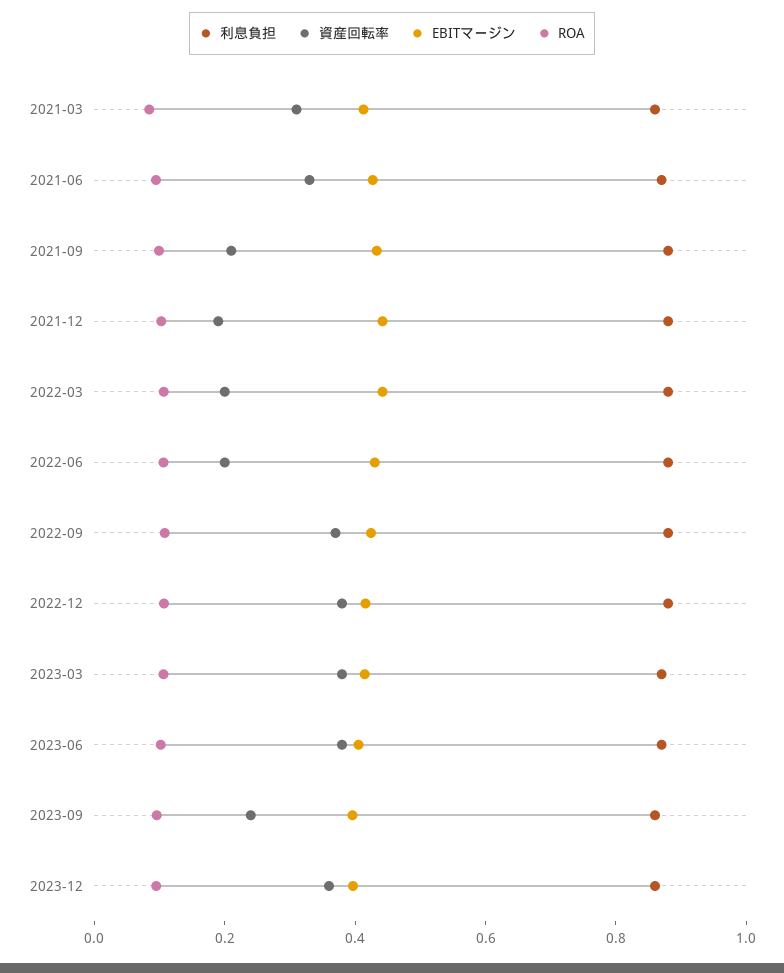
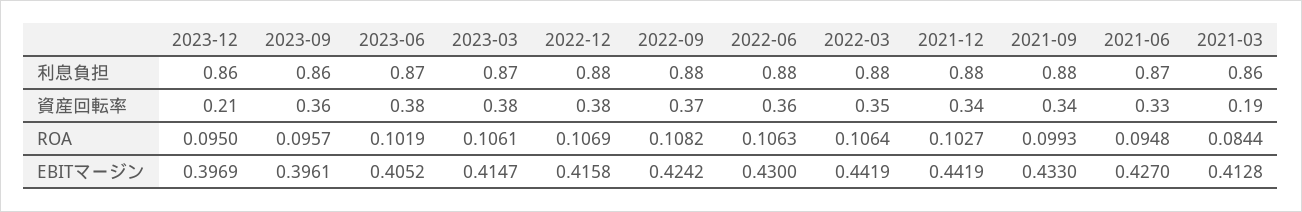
資産回転率, 2021-03: 0.3 -> 0.19
資産回転率, 2021-09: 0.2 -> 0.34
資産回転率, 2021-12: 0.2 -> 0.34
資産回転率, 2022-03: 0.2 -> 0.35
資産回転率, 2022-06: 0.2 -> 0.36
資産回転率, 2023-09: 0.25 -> 0.36
資産回転率, 2023-12: 0.35 -> 0.21

